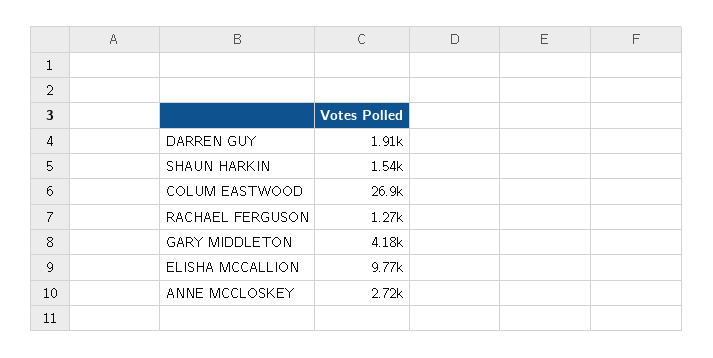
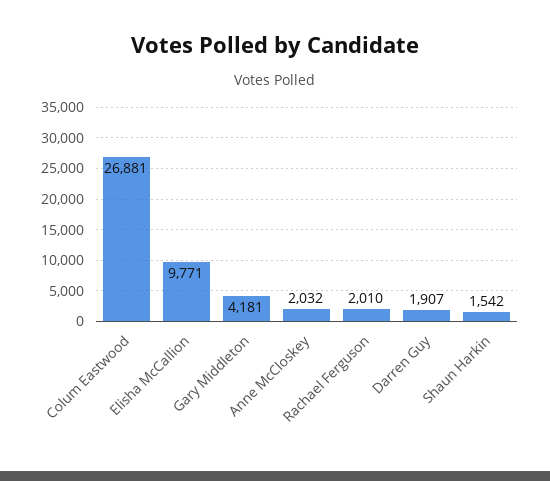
RACHAEL FERGUSON: 1270 -> 2010
ANNE MCCLOSKEY: 2720 -> 2032

